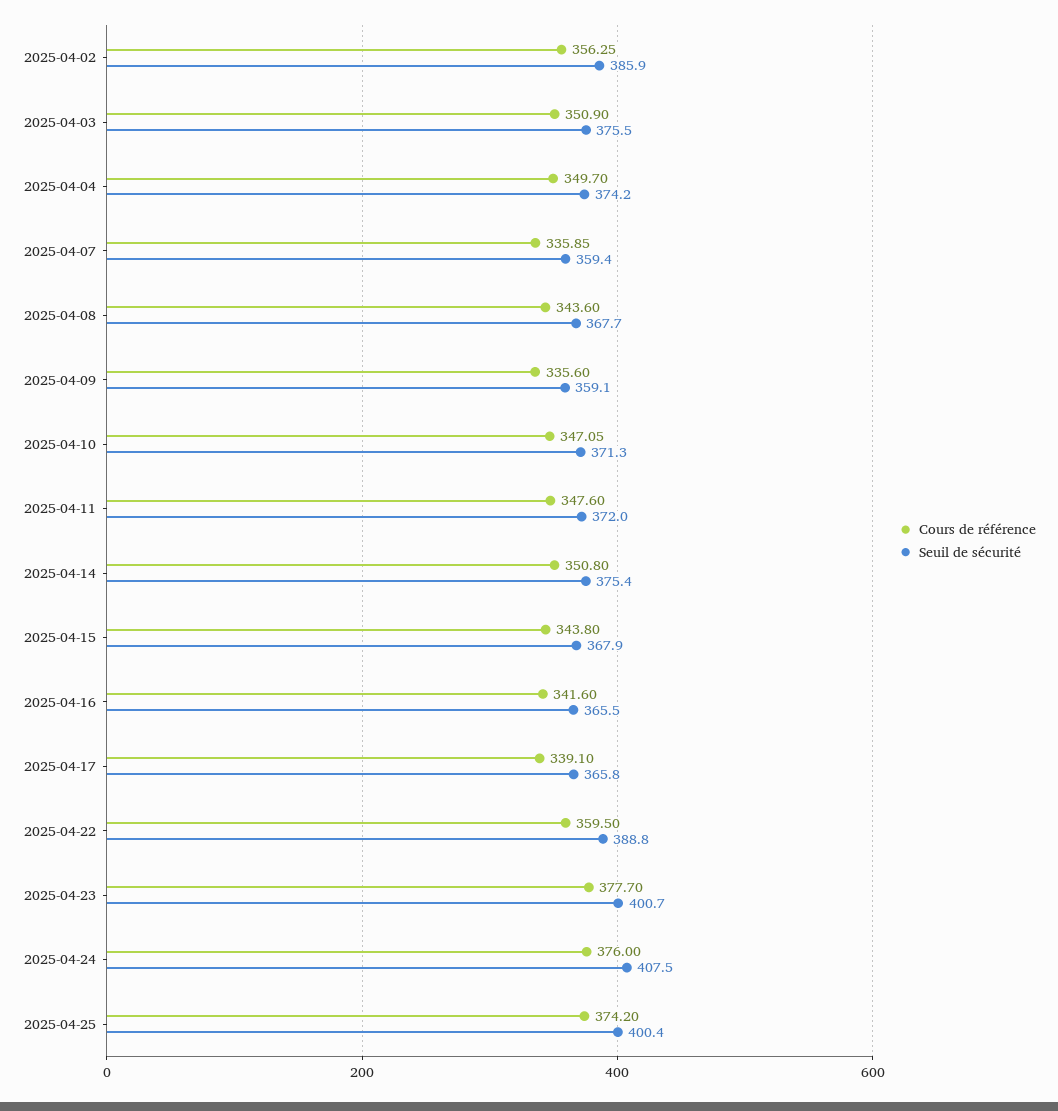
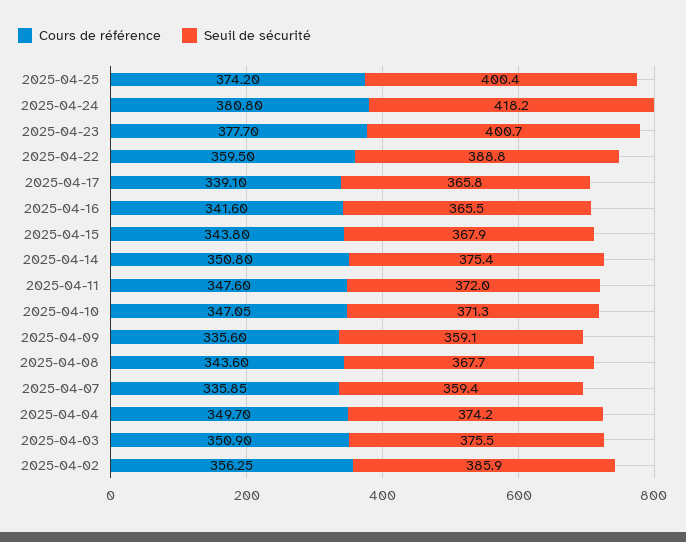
Cours de référence, 2025-04-24: 376 -> 380.8
Seuil de sécurité, 2025-04-24: 407.5 -> 418.2

